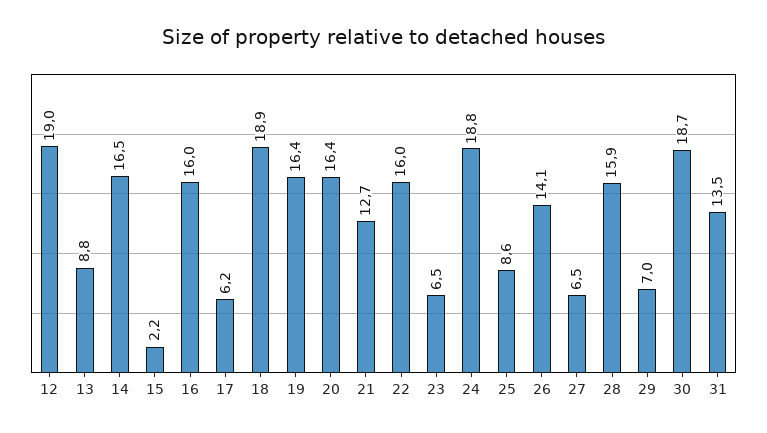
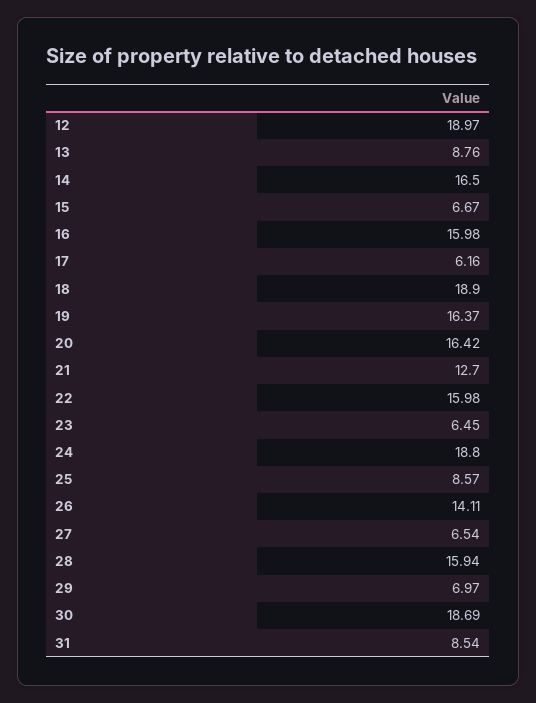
15: 2.2 -> 6.67
31: 13.5 -> 8.54

